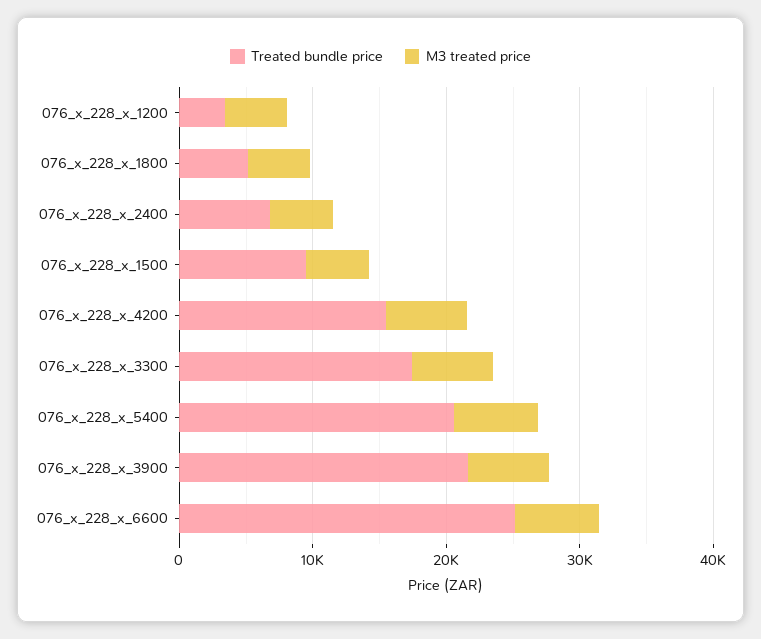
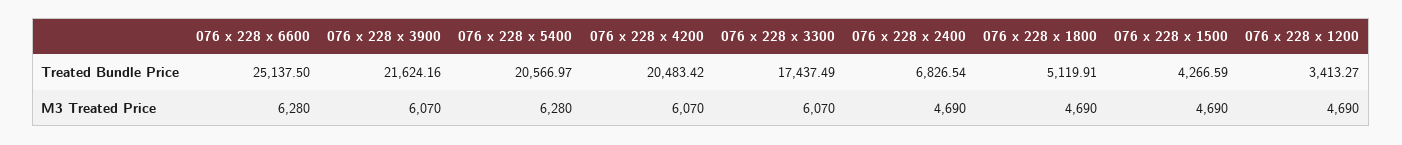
Treated bundle price, 076_x_228_x_1500: 10000 -> 4266.59
Treated bundle price, 076_x_228_x_4200: 16000 -> 20483.42

